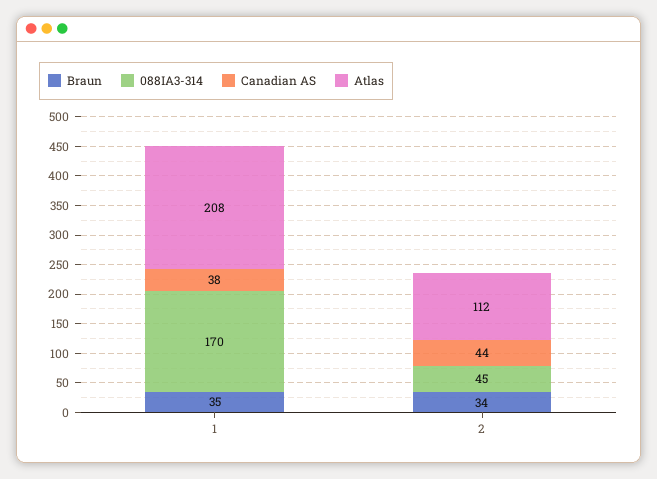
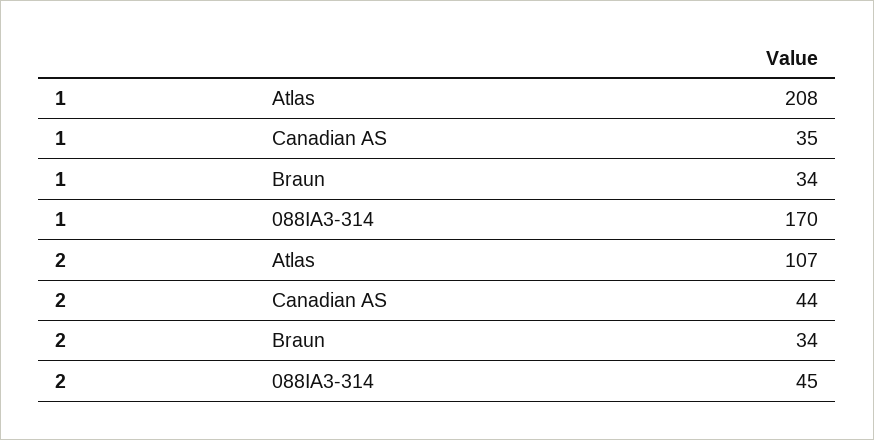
Braun, 1: 35 -> 34
Canadian AS, 1: 38 -> 35
Atlas, 2: 112 -> 107

